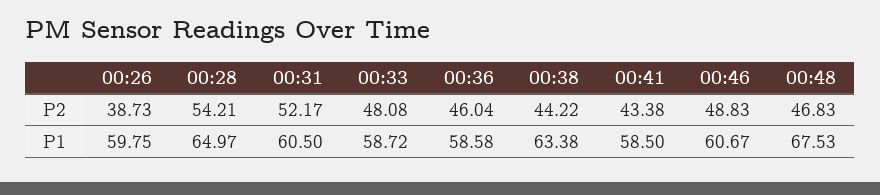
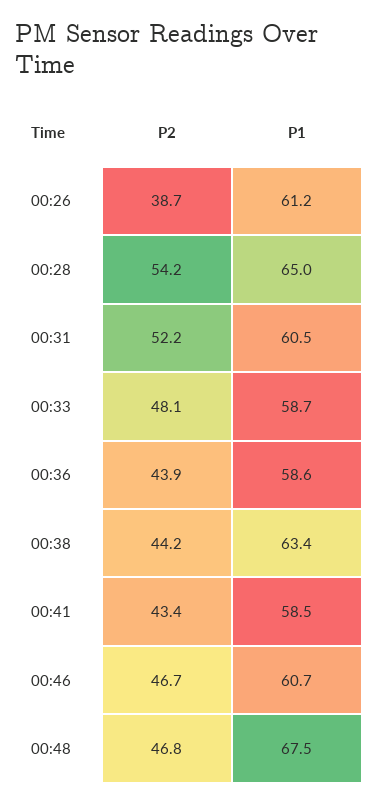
00:36, P2: 46.04 -> 43.9
00:46, P2: 48.83 -> 46.7
00:26, P1: 59.75 -> 61.2

